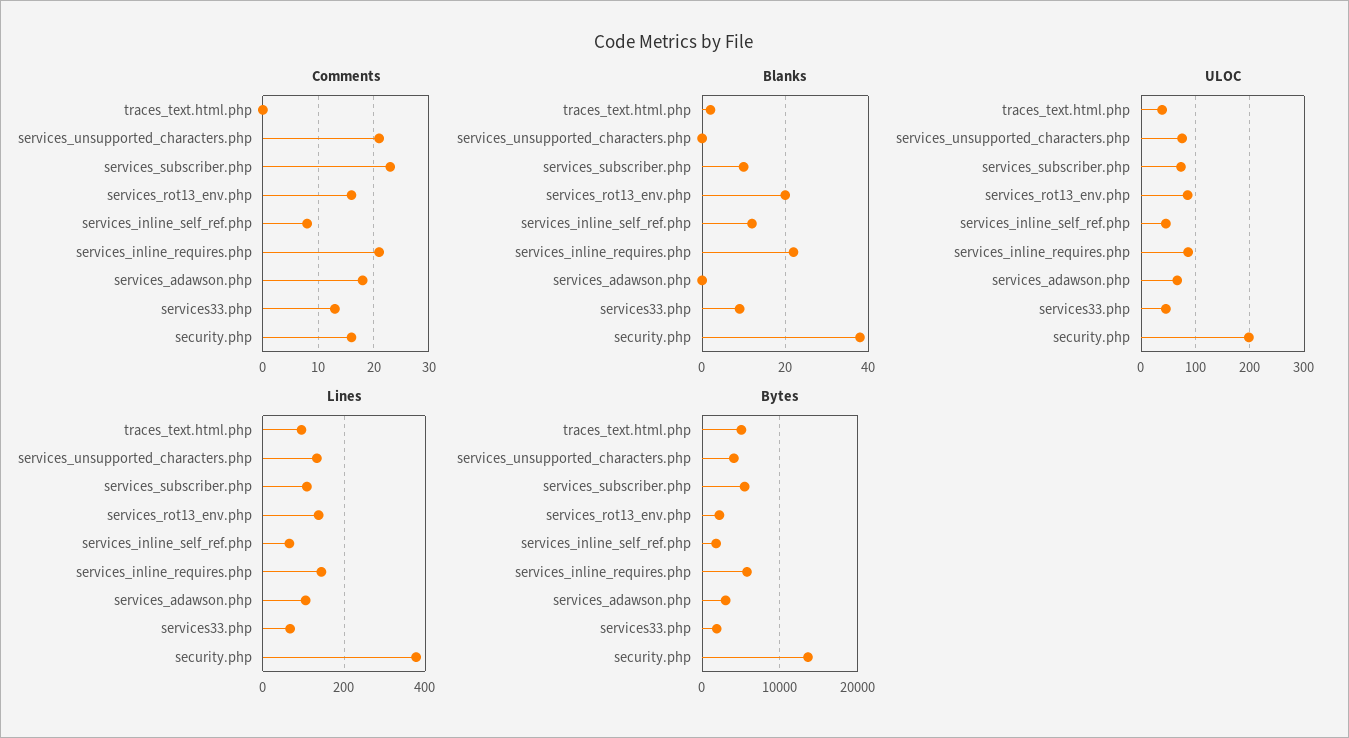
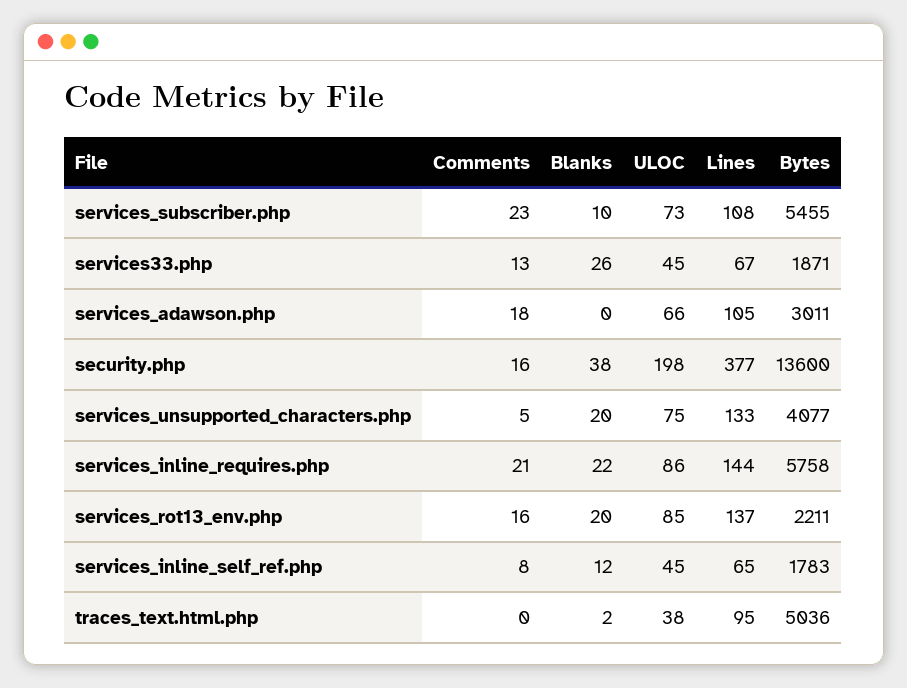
Comments, services_unsupported_characters.php: 20 -> 5
Blanks, services_unsupported_characters.php: 0 -> 20
Blanks, services33.php: 10 -> 26

